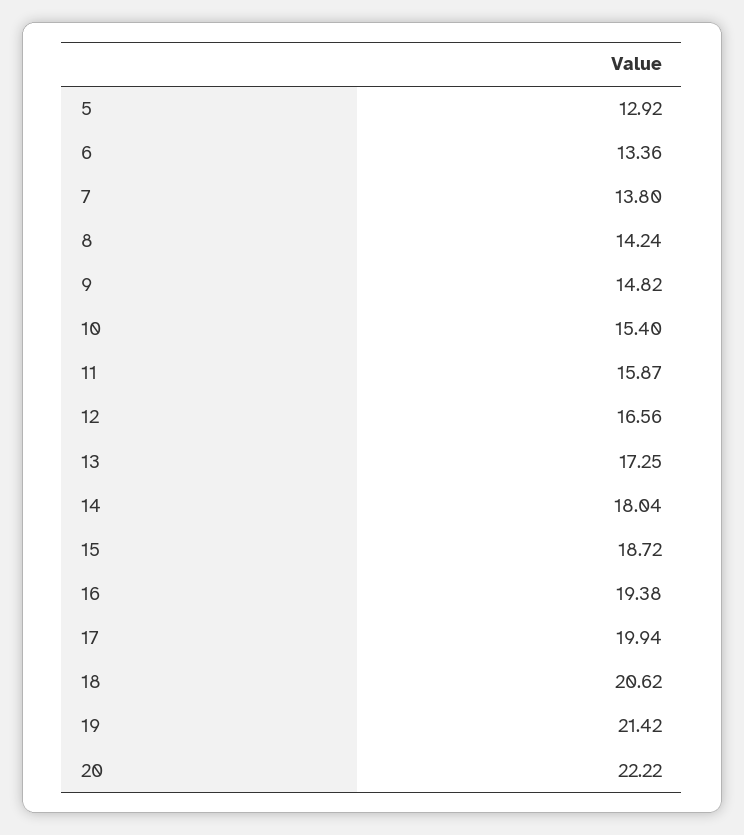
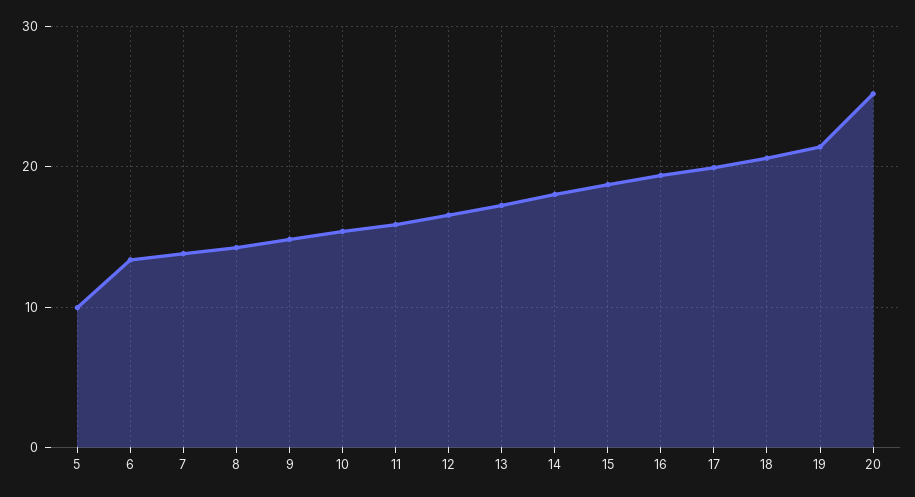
5: 12.92 -> 10
20: 22.22 -> 25

